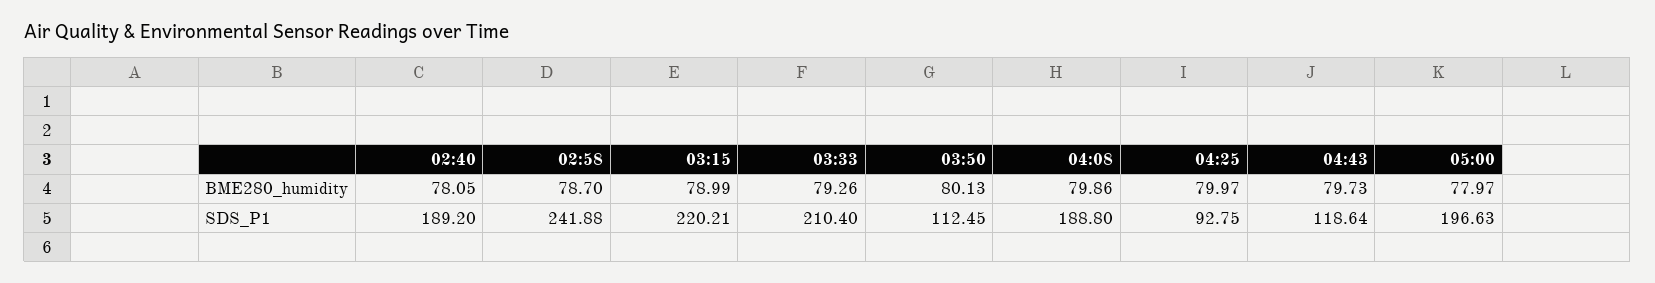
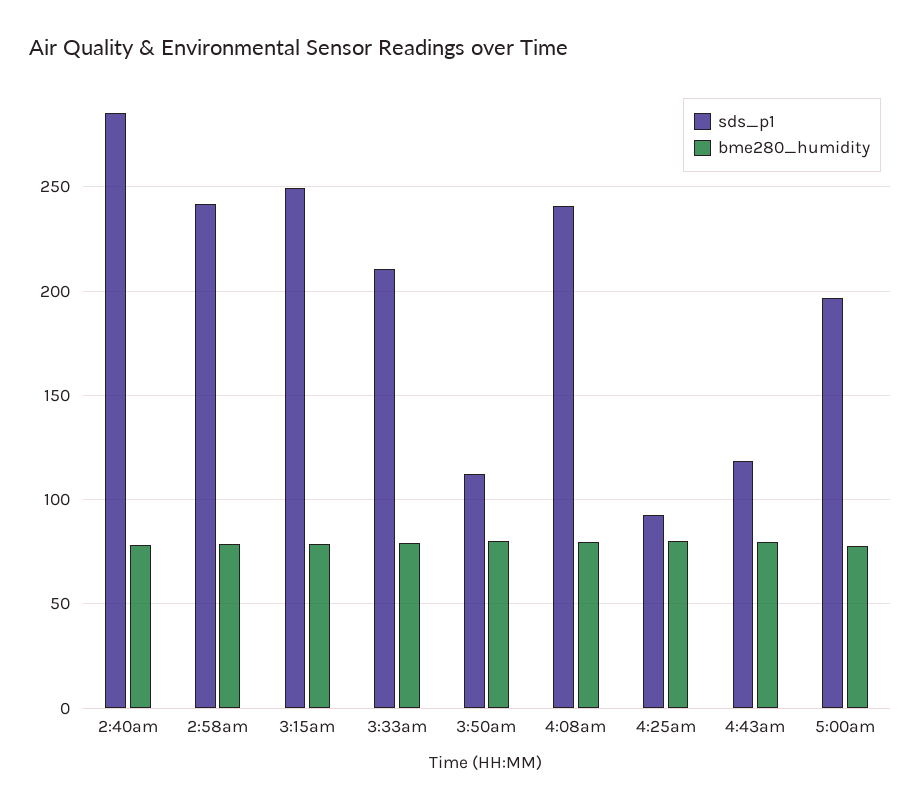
SDS_P1, 02:40: 189.2 -> 285
SDS_P1, 03:15: 220.21 -> 250
SDS_P1, 04:08: 188.8 -> 240

